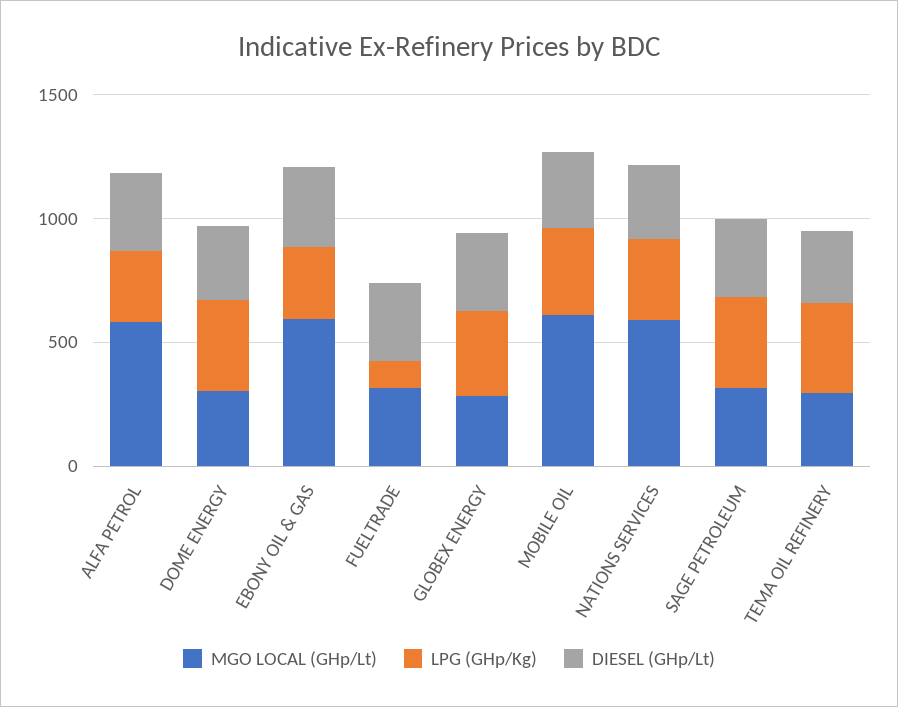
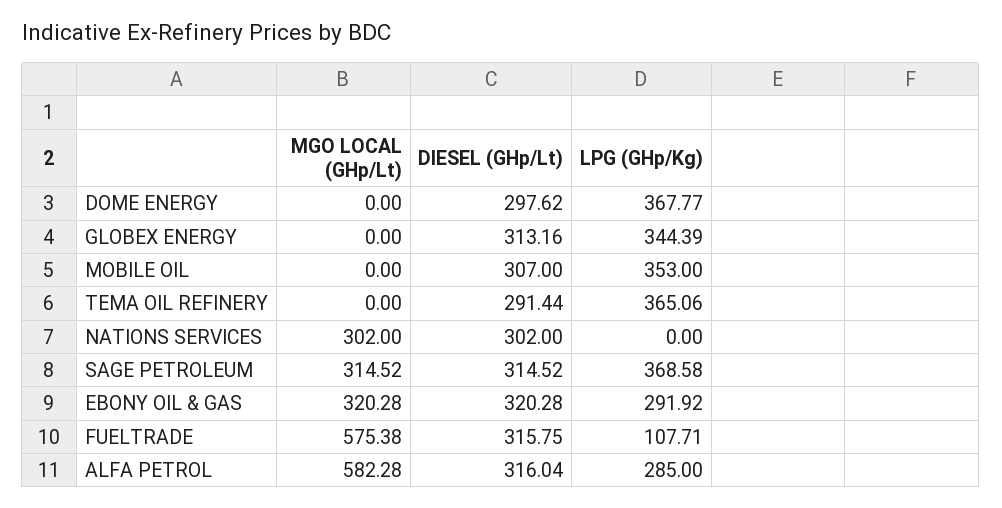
MGO LOCAL (GHp/Lt), DOME ENERGY: 300 -> 0
MGO LOCAL (GHp/Lt), EBONY OIL & GAS: 600 -> 320.28
MGO LOCAL (GHp/Lt), FUELTRADE: 300 -> 575.38
MGO LOCAL (GHp/Lt), GLOBEX ENERGY: 300 -> 0
MGO LOCAL (GHp/Lt), MOBILE OIL: 600 -> 0
MGO LOCAL (GHp/Lt), NATIONS SERVICES: 600 -> 302
LPG (GHp/Kg), NATIONS SERVICES: 300 -> 0
MGO LOCAL (GHp/Lt), TEMA OIL REFINERY: 300 -> 0

